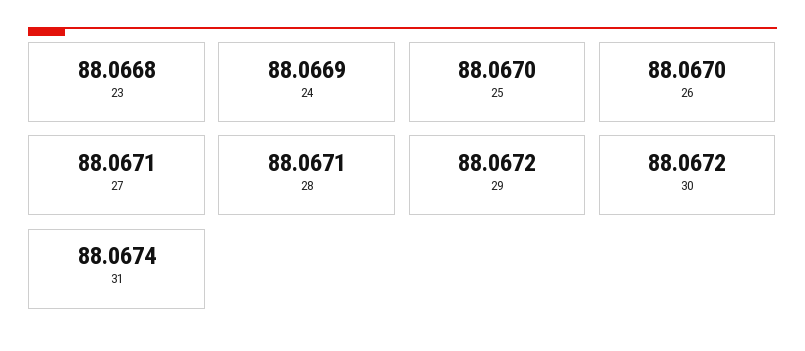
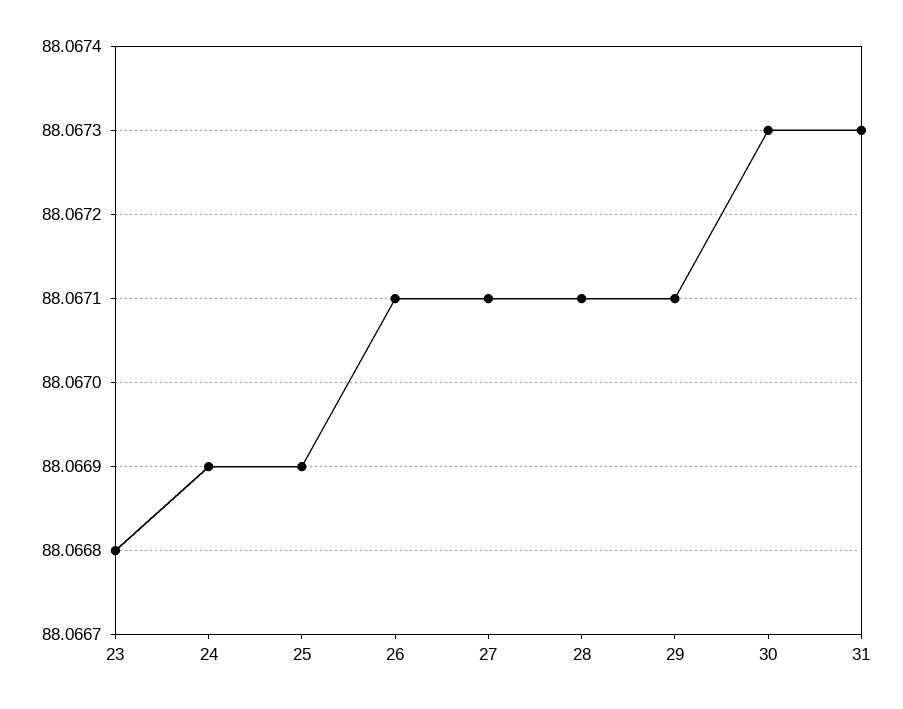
25: 88.067 -> 88.0669
26: 88.067 -> 88.0671
29: 88.0672 -> 88.0671
30: 88.0672 -> 88.0673
31: 88.0674 -> 88.0673

